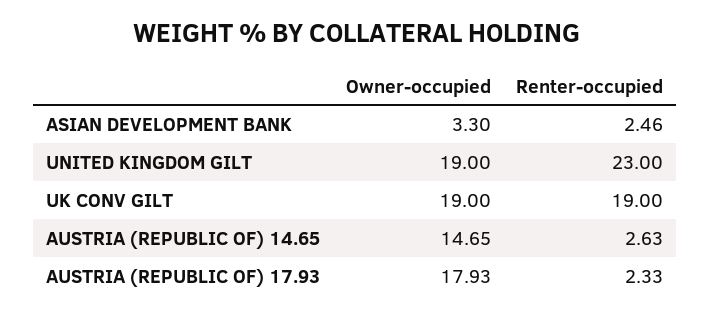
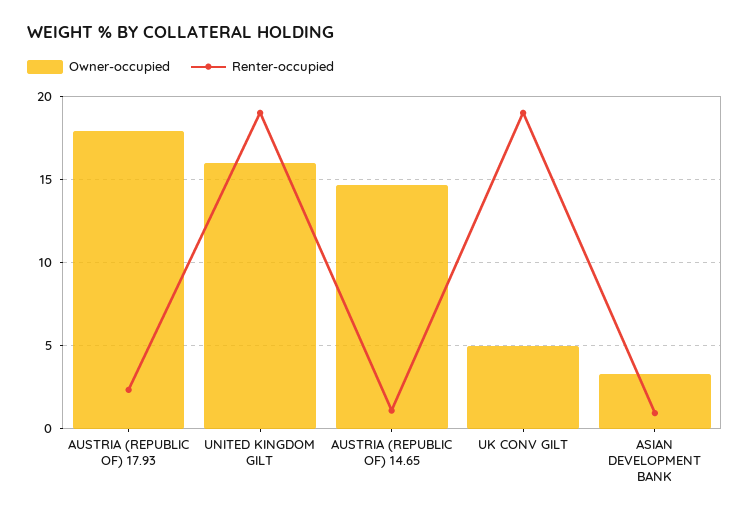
Renter-occupied, ASIAN DEVELOPMENT BANK: 2.46 -> 1
Owner-occupied, UNITED KINGDOM GILT: 19 -> 16
Renter-occupied, UNITED KINGDOM GILT: 23 -> 19
Owner-occupied, UK CONV GILT: 19 -> 5
Renter-occupied, AUSTRIA (REPUBLIC OF) 14.65: 2.63 -> 1

